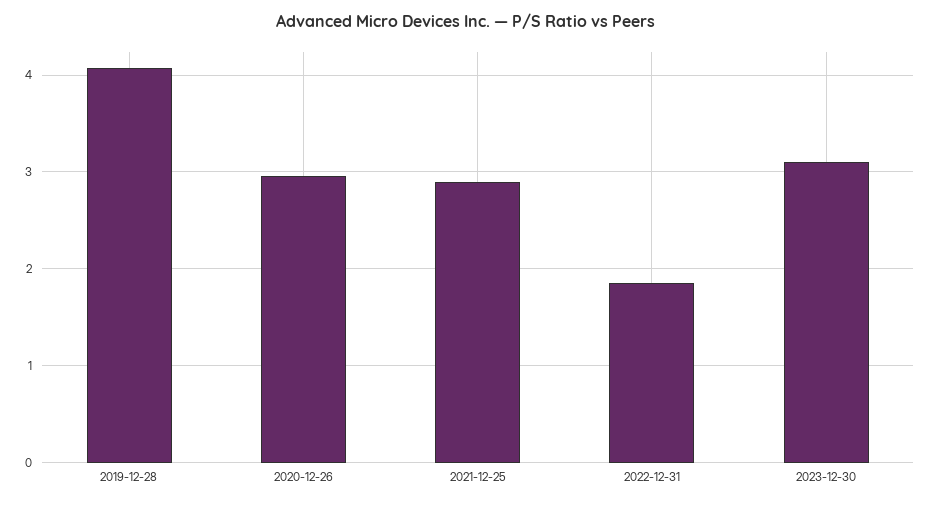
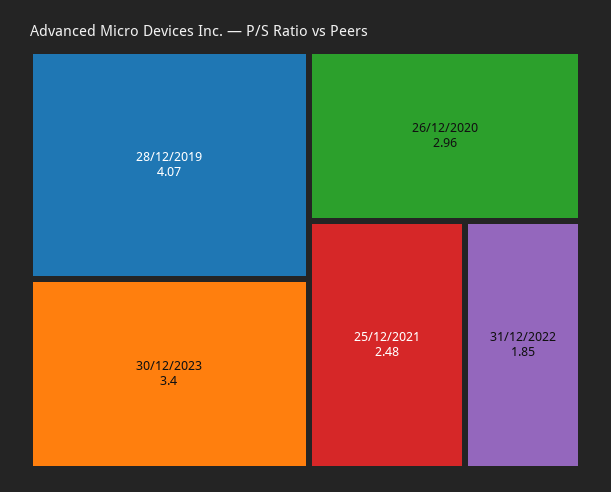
2021-12-25: 2.9 -> 2.48
2023-12-30: 3.1 -> 3.4

